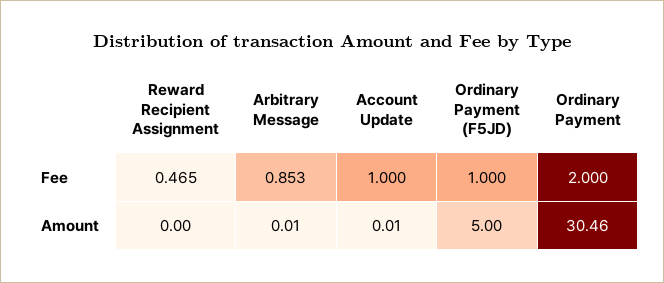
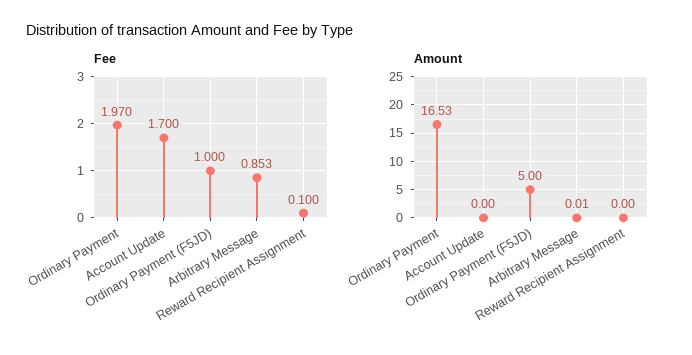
Fee, Reward Recipient Assignment: 0.465 -> 0.1
Fee, Account Update: 1 -> 1.7
Fee, Ordinary Payment: 2 -> 1.97
Amount, Account Update: 0.01 -> 0
Amount, Ordinary Payment: 30.46 -> 16.53

